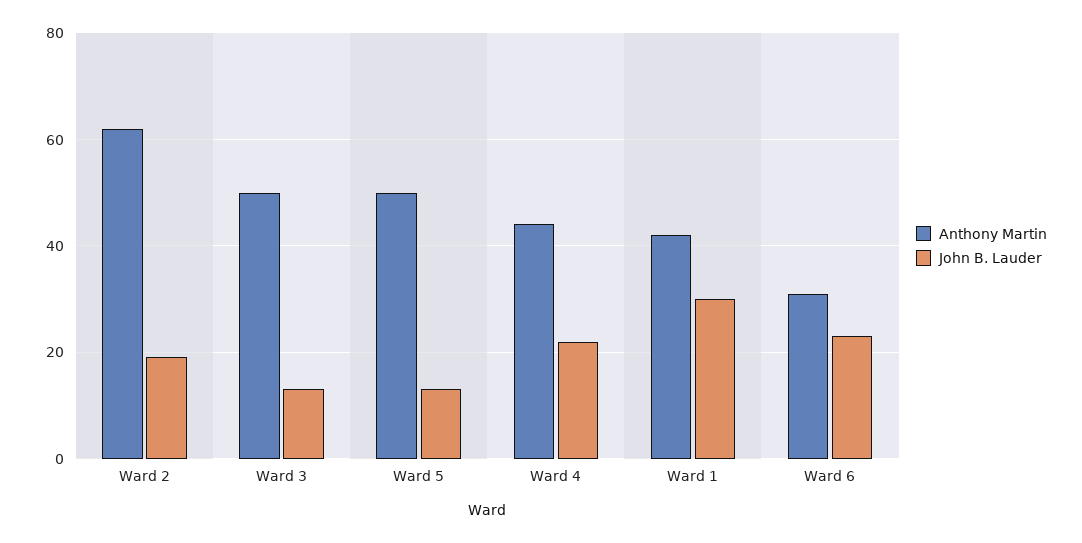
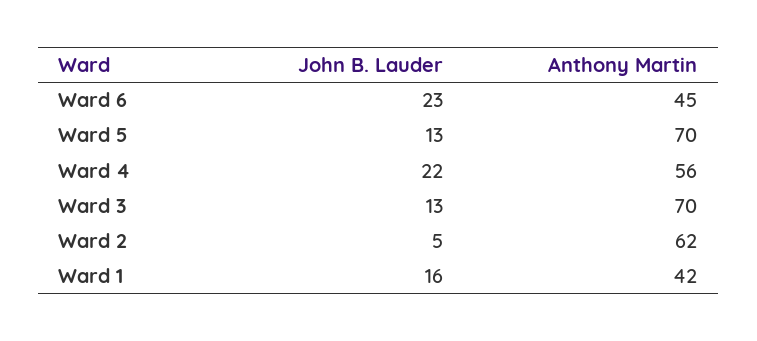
John B. Lauder, Ward 2: 20 -> 5
Anthony Martin, Ward 3: 50 -> 70
Anthony Martin, Ward 5: 50 -> 70
Anthony Martin, Ward 4: 45 -> 56
John B. Lauder, Ward 1: 30 -> 16
Anthony Martin, Ward 6: 30 -> 45

